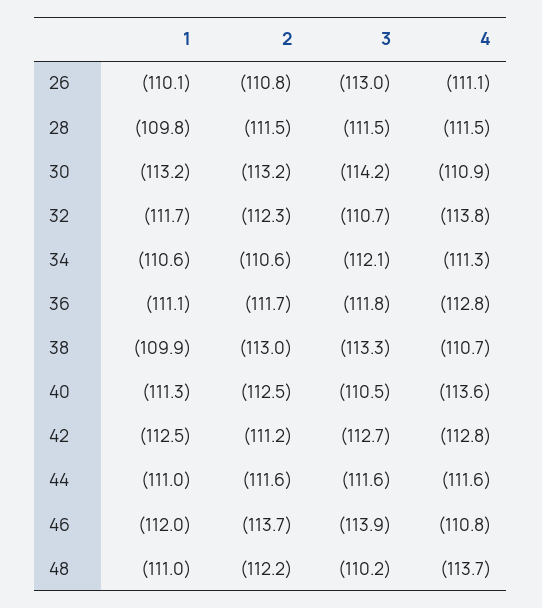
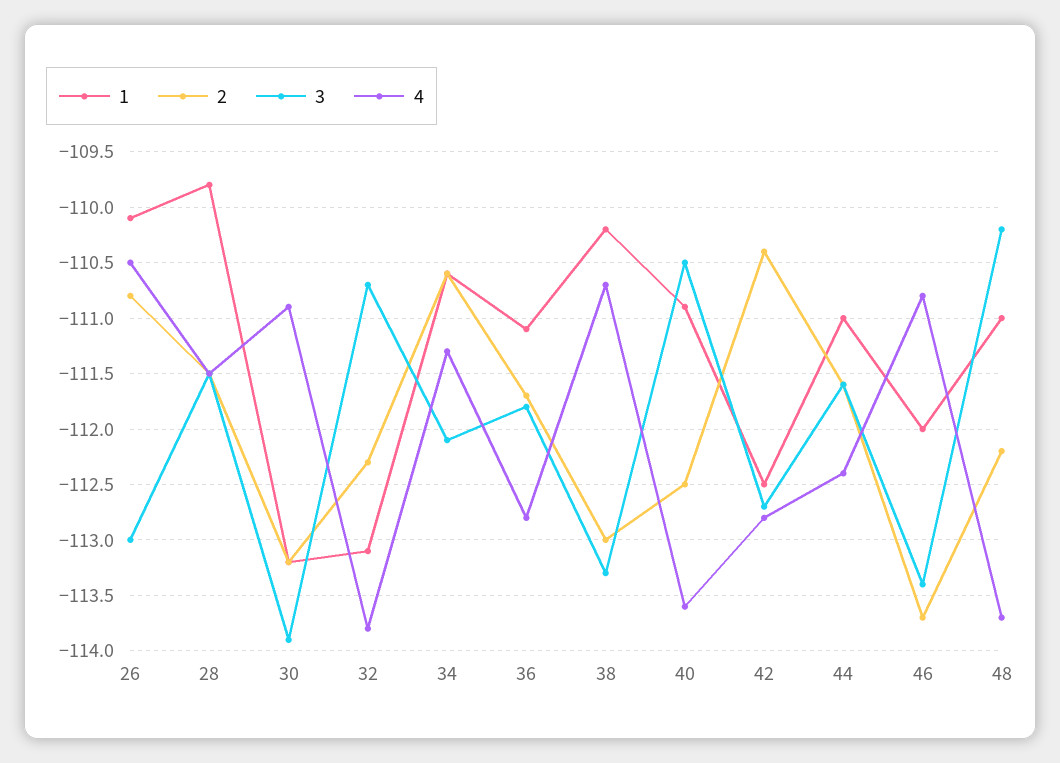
4, 26: -111.1 -> -110.5
3, 30: -114.2 -> -113.9
1, 32: -111.7 -> -113.1
1, 38: -109.9 -> -110.2
1, 40: -111.3 -> -110.9
2, 42: -111.2 -> -110.4
4, 44: -111.6 -> -112.4
3, 46: -113.9 -> -113.4

